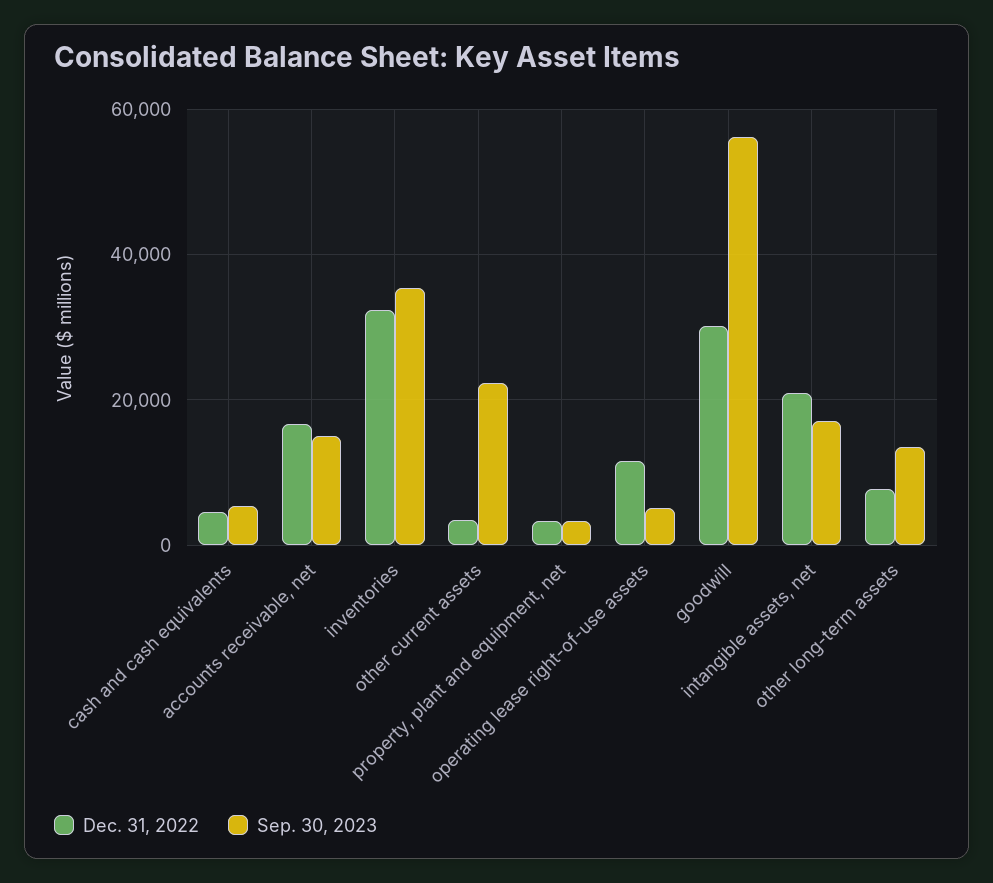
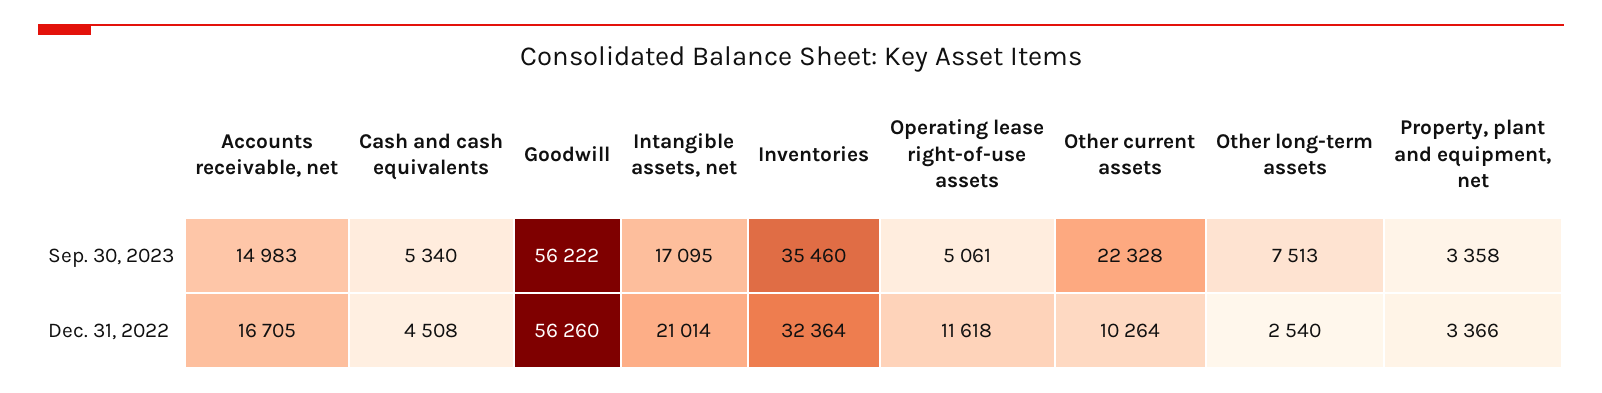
Dec. 31, 2022, other current assets: 4000 -> 10264
Dec. 31, 2022, goodwill: 30000 -> 56260
Dec. 31, 2022, other long-term assets: 8000 -> 2540
Sep. 30, 2023, other long-term assets: 14000 -> 7513

